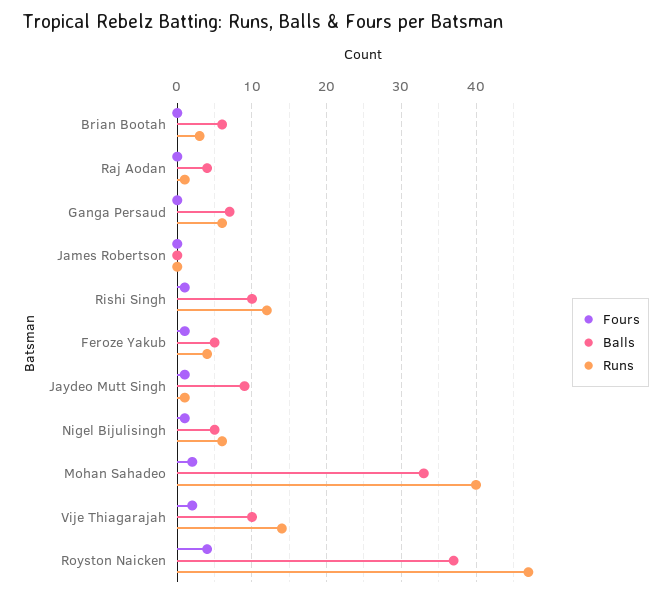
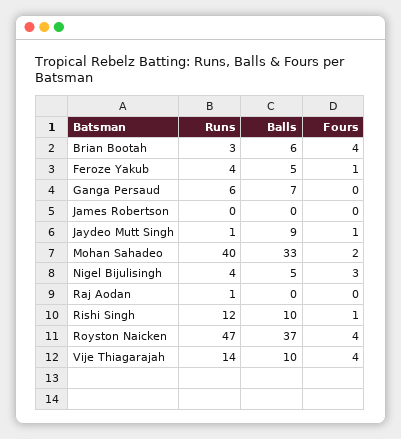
Fours, Brian Bootah: 0 -> 4
Balls, Raj Aodan: 4 -> 0
Fours, Nigel Bijulisingh: 1 -> 3
Runs, Nigel Bijulisingh: 6 -> 4
Fours, Vije Thiagarajah: 2 -> 4

